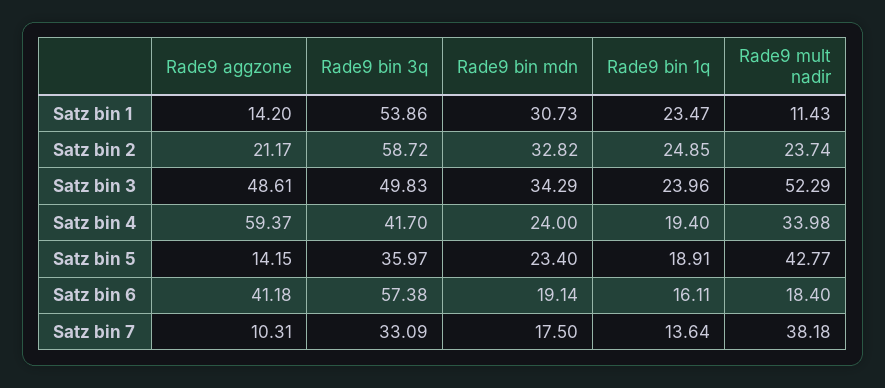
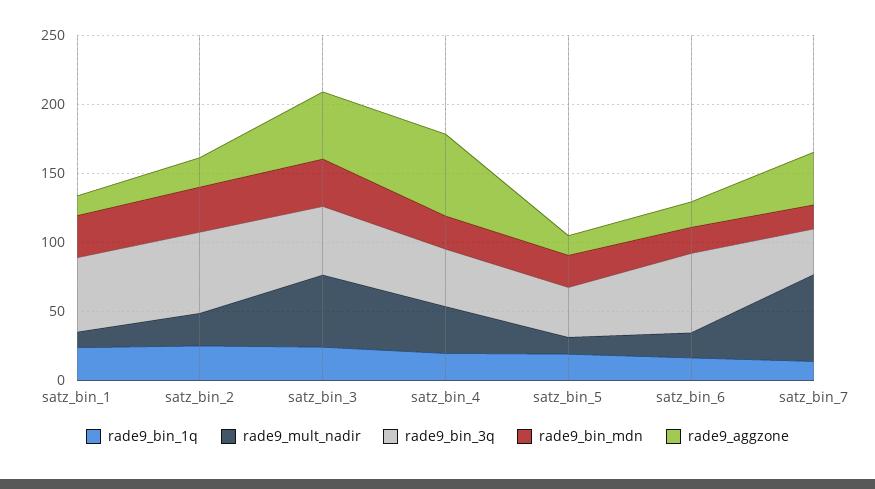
Rade9 mult nadir, Satz bin 5: 42.77 -> 10
Rade9 aggzone, Satz bin 6: 41.18 -> 20
Rade9 aggzone, Satz bin 7: 10.31 -> 40
Rade9 mult nadir, Satz bin 7: 38.18 -> 60

